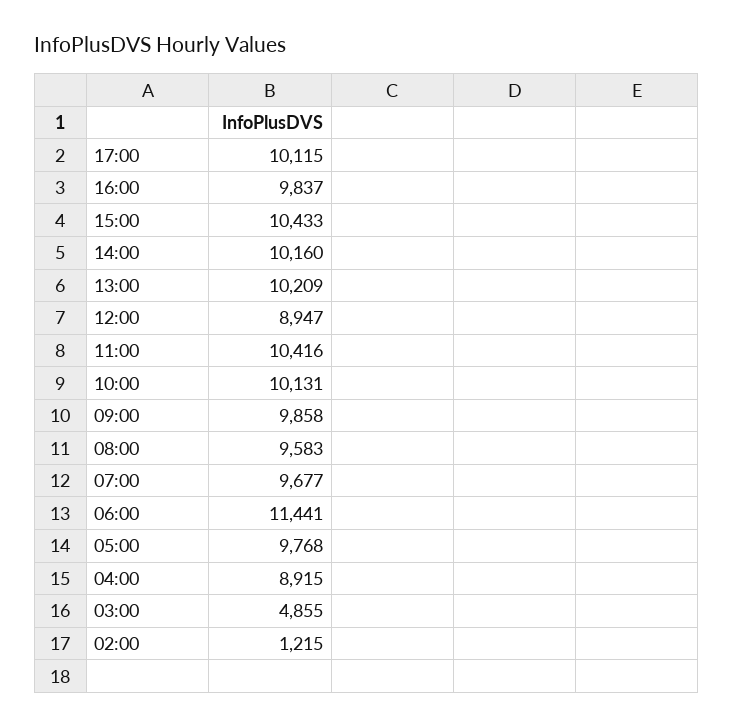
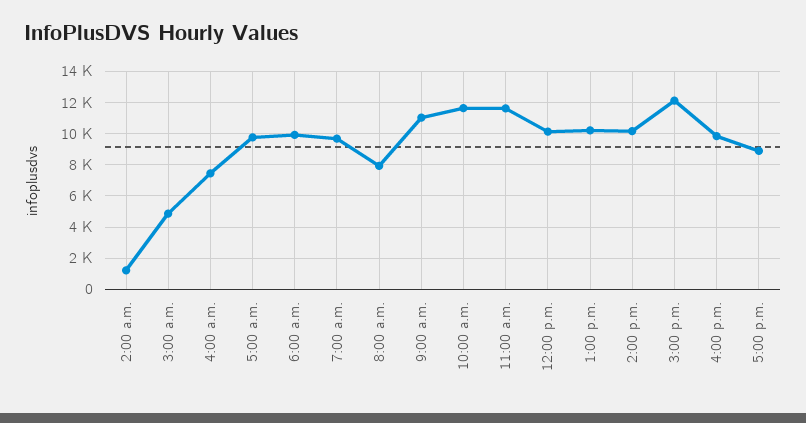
17:00: 10115 -> 9000
15:00: 10433 -> 12000
12:00: 8947 -> 10000
11:00: 10416 -> 11500
10:00: 10131 -> 11500
09:00: 9858 -> 11000
08:00: 9583 -> 8000
06:00: 11441 -> 10000
04:00: 8915 -> 7500

